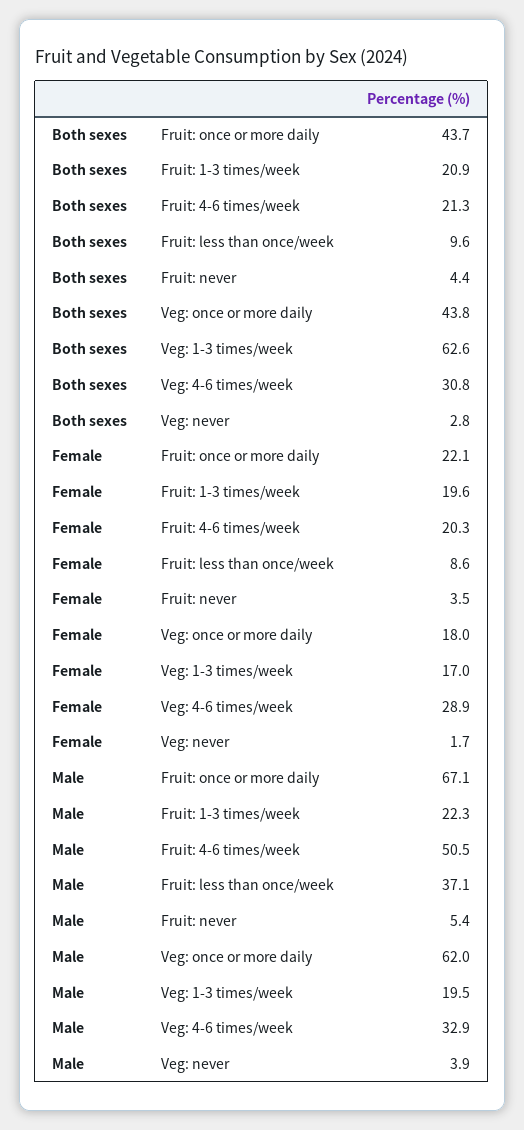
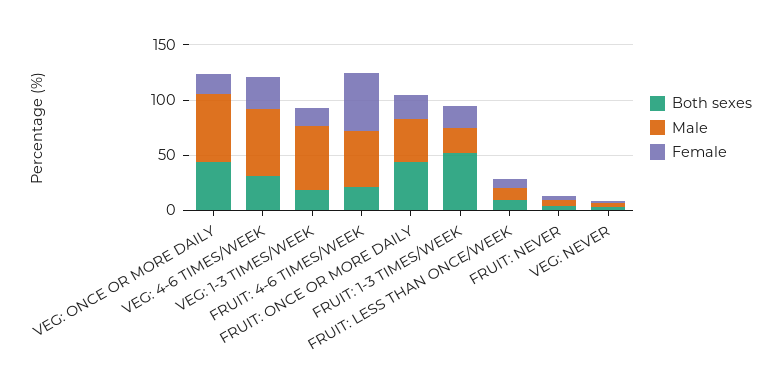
Both sexes, Fruit: 1-3 times/week: 20.9 -> 50
Both sexes, Veg: 1-3 times/week: 62.6 -> 20
Female, Fruit: 4-6 times/week: 20.3 -> 50
Male, Fruit: once or more daily: 67.1 -> 40
Male, Fruit: less than once/week: 37.1 -> 10
Male, Veg: 1-3 times/week: 19.5 -> 60
Male, Veg: 4-6 times/week: 32.9 -> 60

